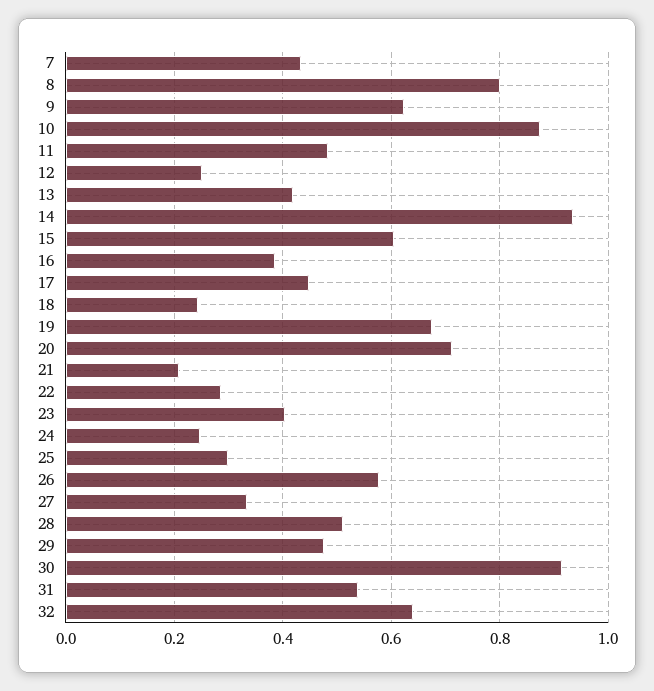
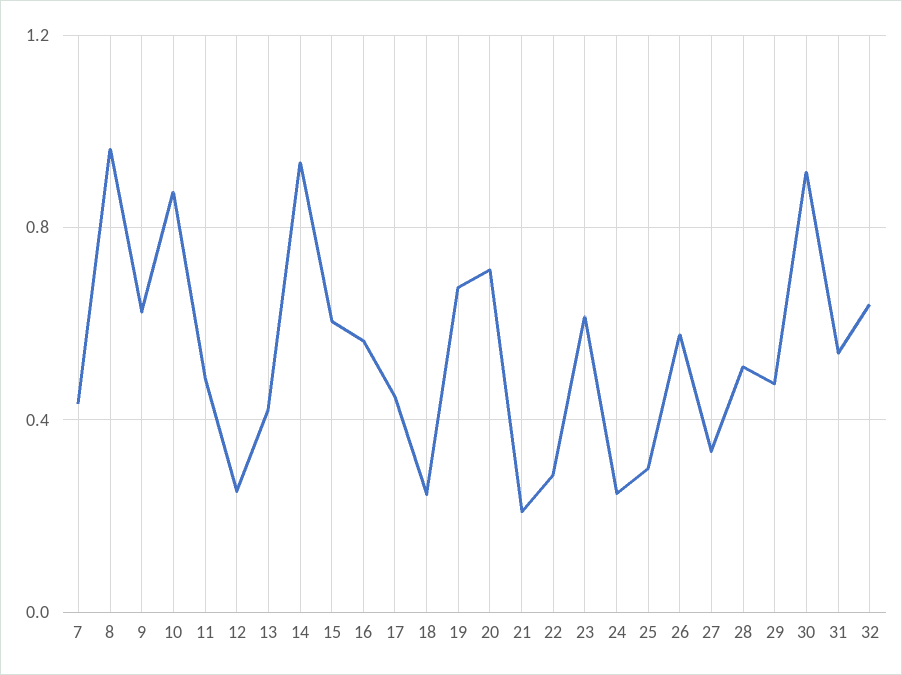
8: 0.8 -> 0.95
16: 0.38 -> 0.55
23: 0.4 -> 0.6

